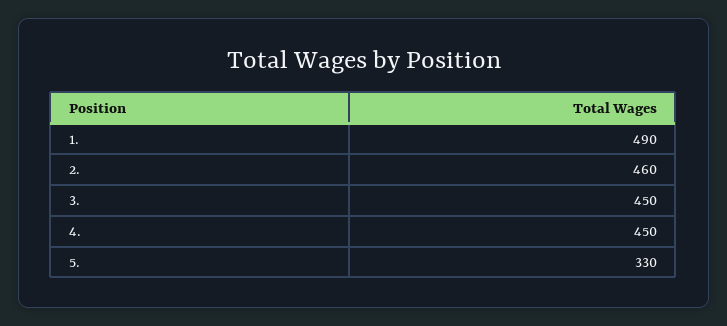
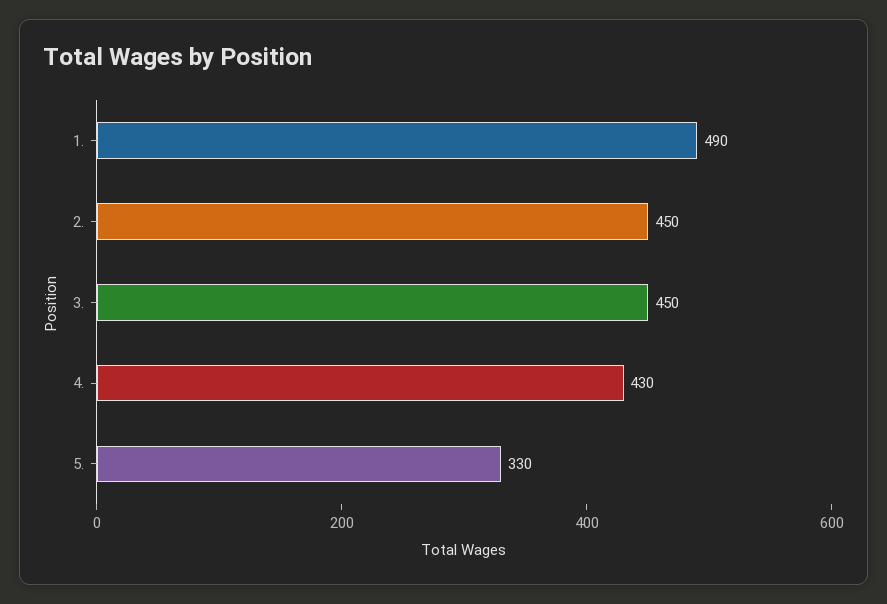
2.: 460 -> 450
4.: 450 -> 430

